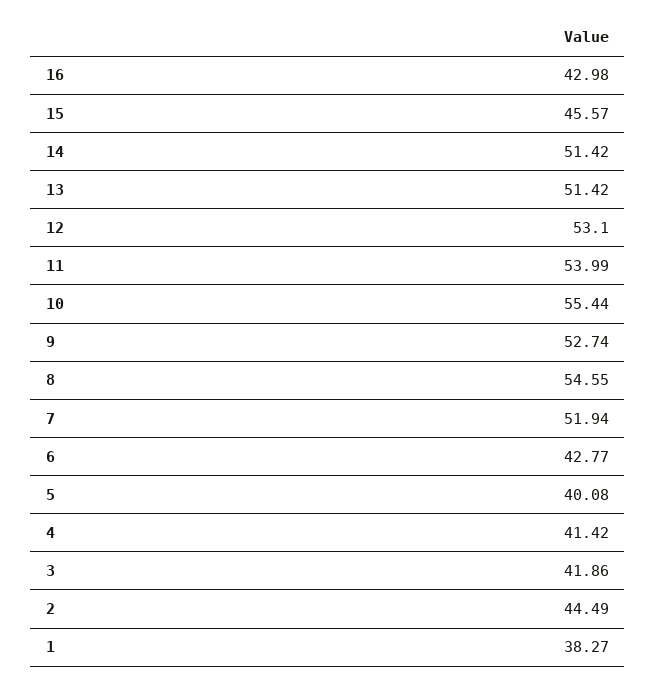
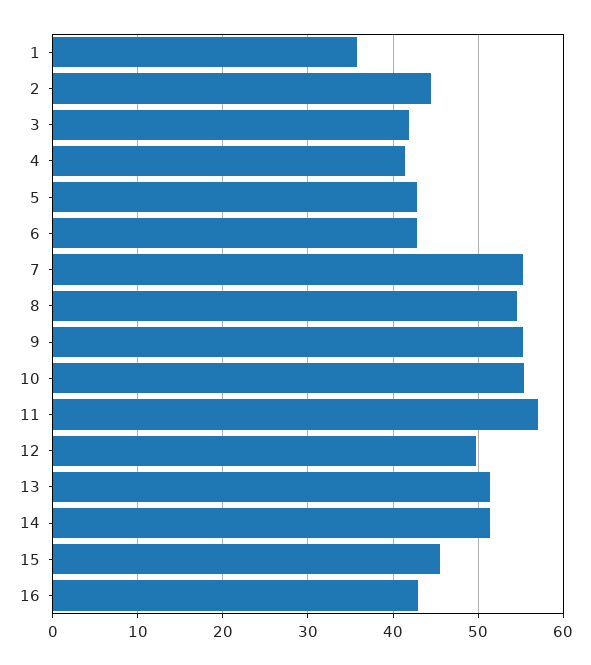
12: 53.1 -> 50
11: 53.99 -> 57
9: 52.74 -> 55
7: 51.94 -> 55
5: 40.08 -> 43
1: 38.27 -> 36

